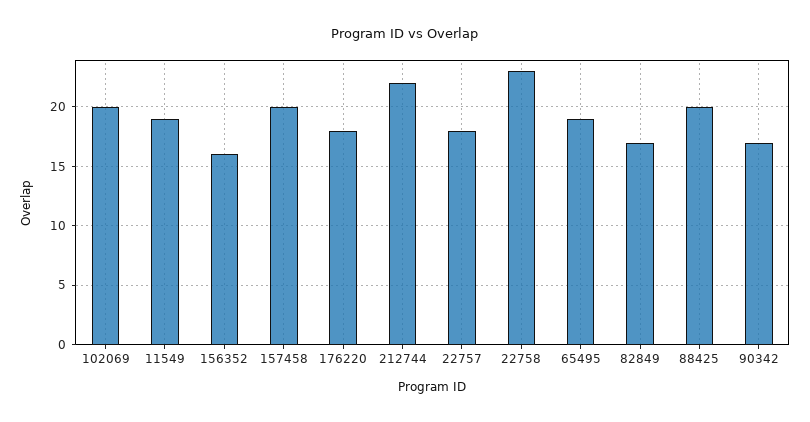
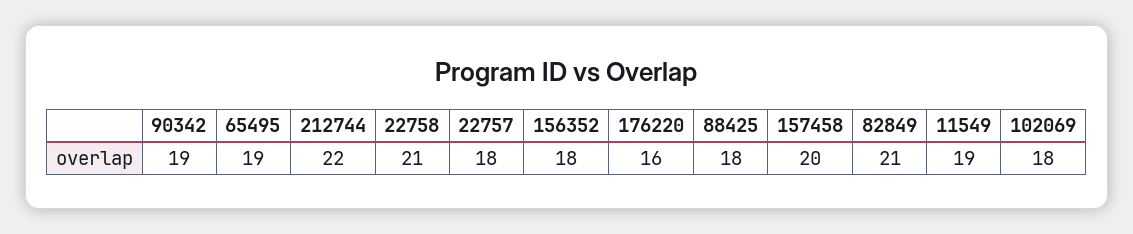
102069: 20 -> 18
156352: 16 -> 18
176220: 18 -> 16
22758: 23 -> 21
82849: 17 -> 21
88425: 20 -> 18
90342: 17 -> 19

